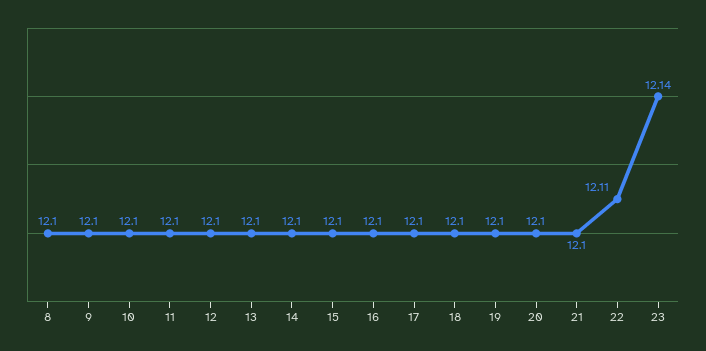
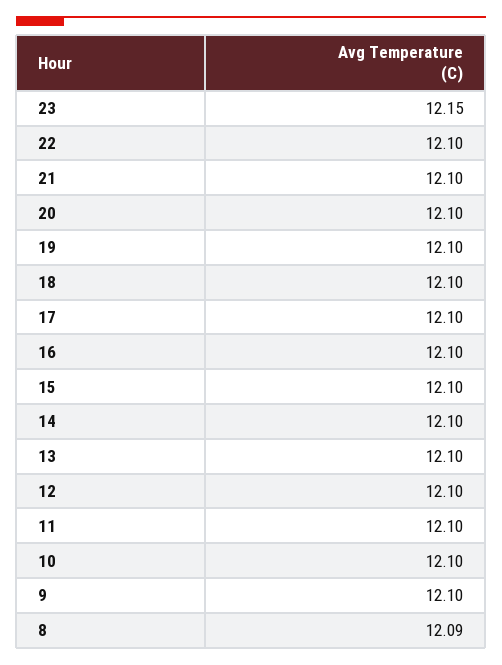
8: 12.1 -> 12.09
22: 12.11 -> 12.1
23: 12.14 -> 12.15

